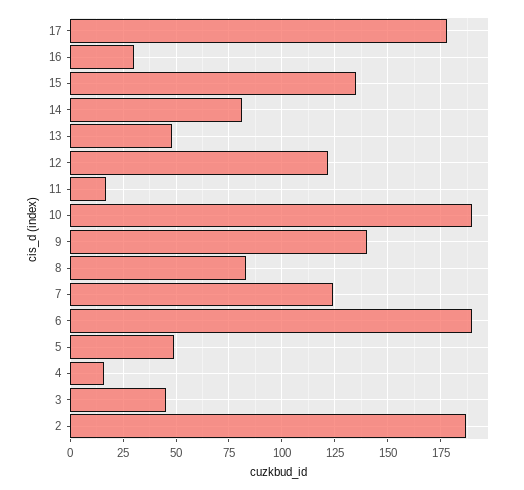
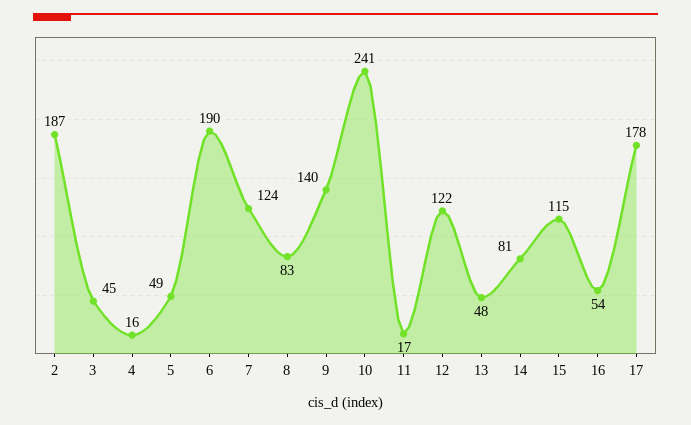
16: 30 -> 54
15: 135 -> 115
10: 190 -> 241

